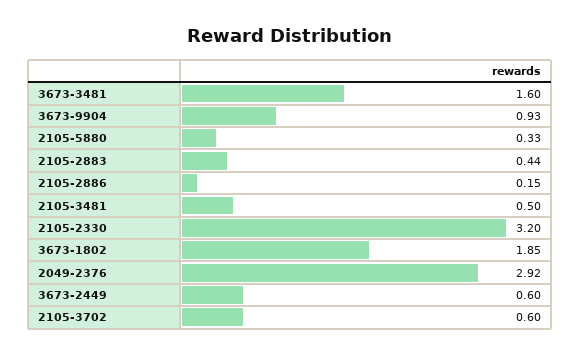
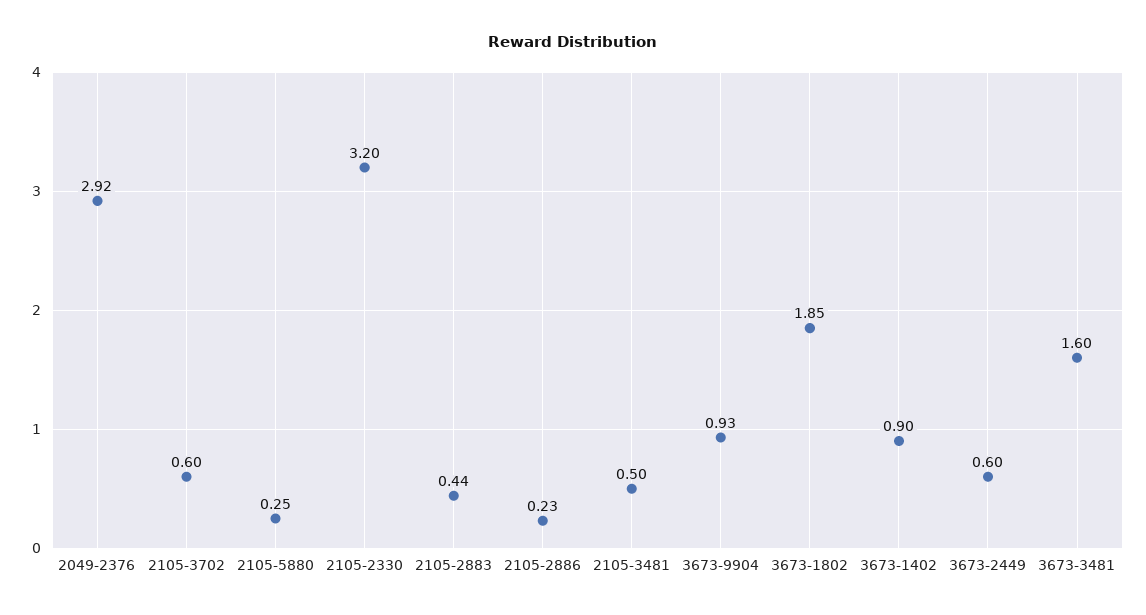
2105-5880: 0.33 -> 0.25
2105-2886: 0.15 -> 0.23
3673-1402: none -> 0.9

